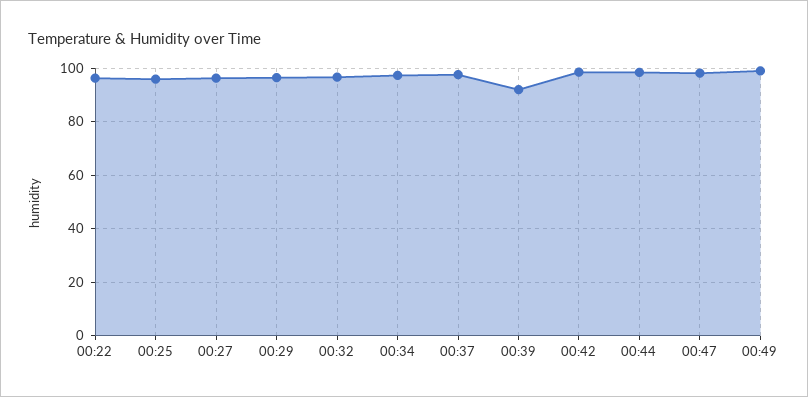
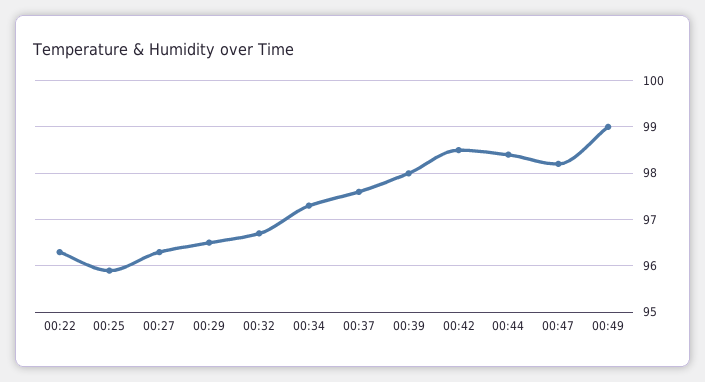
00:39: 92.5 -> 98

